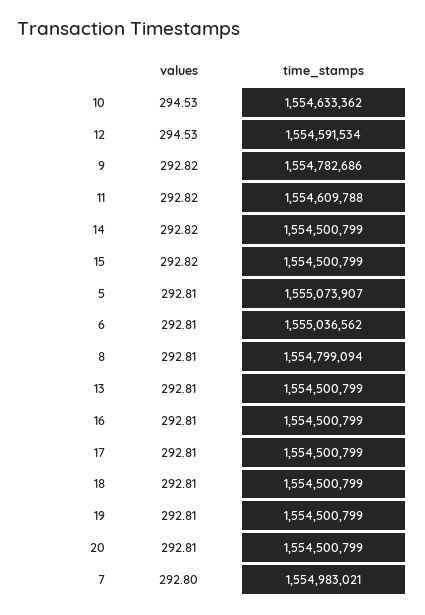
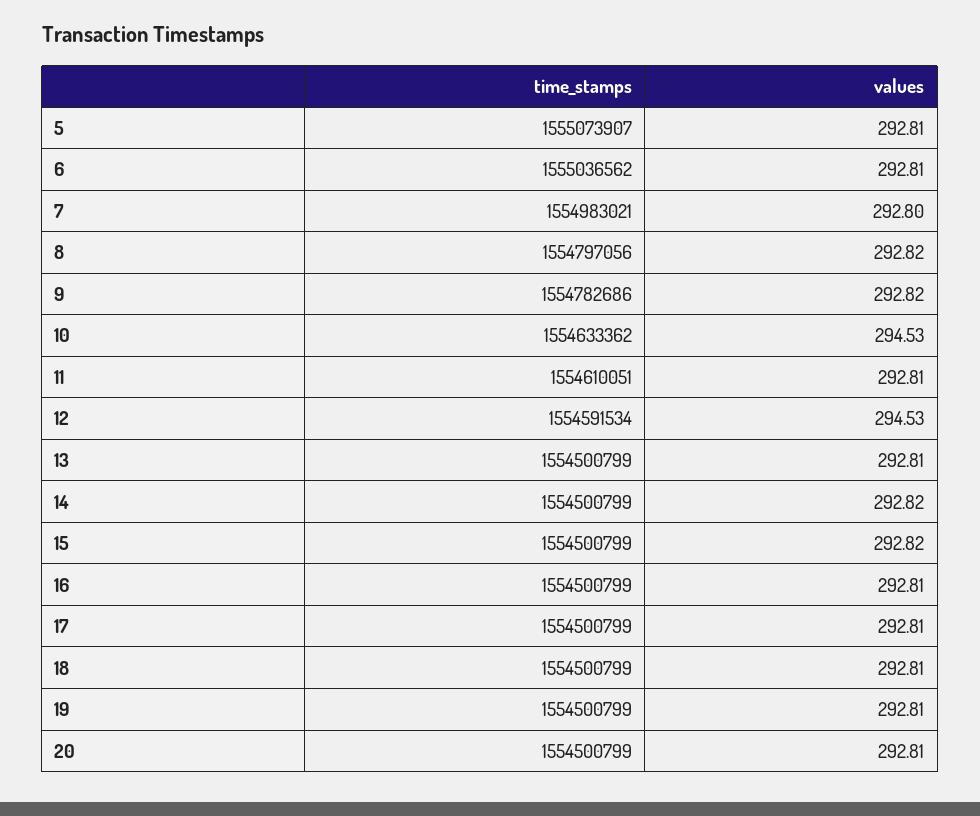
values, 11: 292.82 -> 292.81
time_stamps, 11: 1554609788 -> 1554610051
values, 8: 292.81 -> 292.82
time_stamps, 8: 1554799094 -> 1554797056

